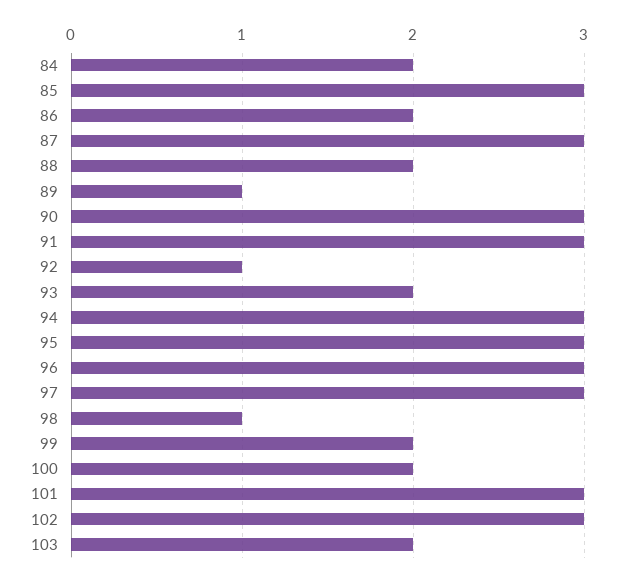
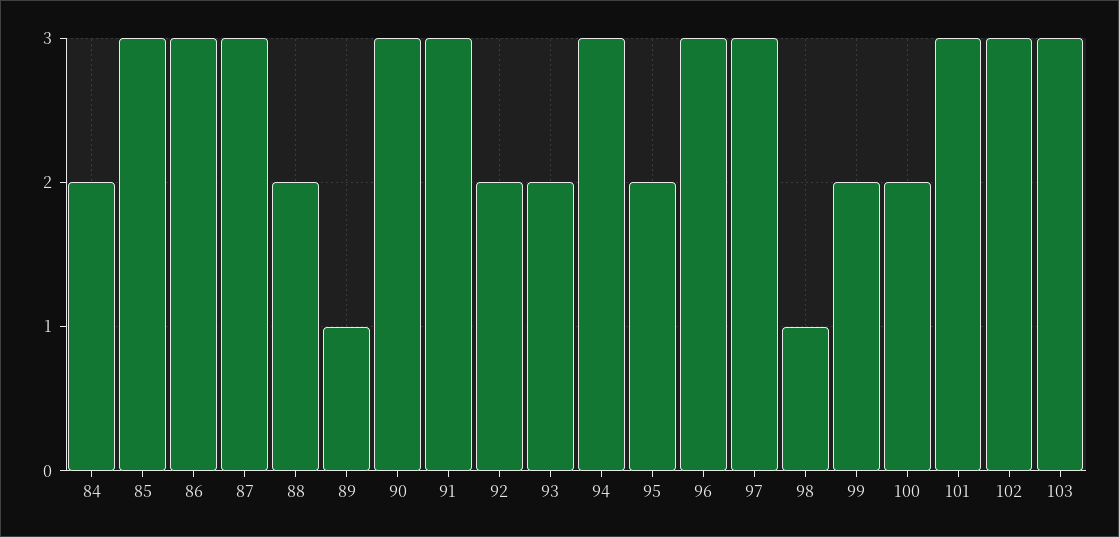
86: 2 -> 3
92: 1 -> 2
95: 3 -> 2
103: 2 -> 3

